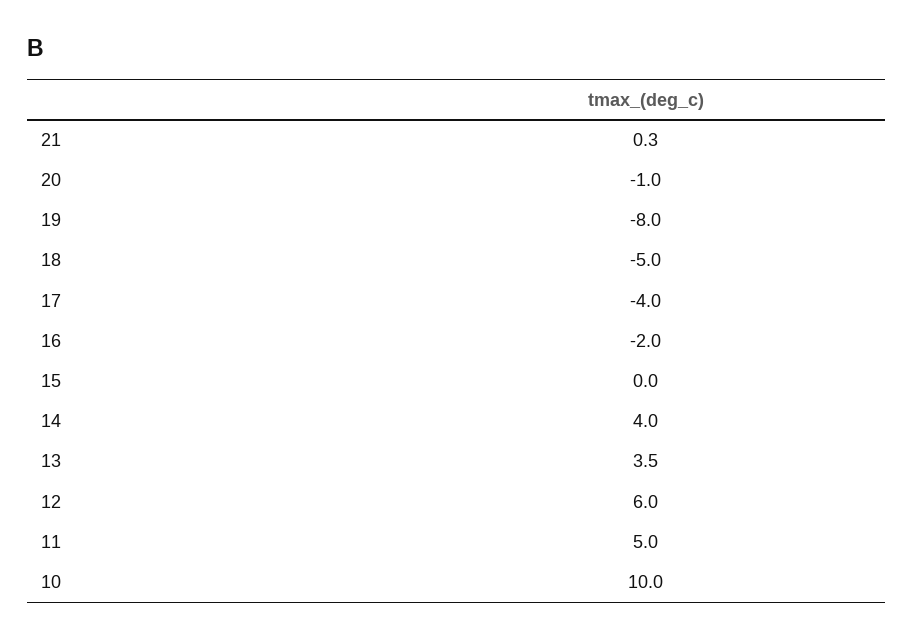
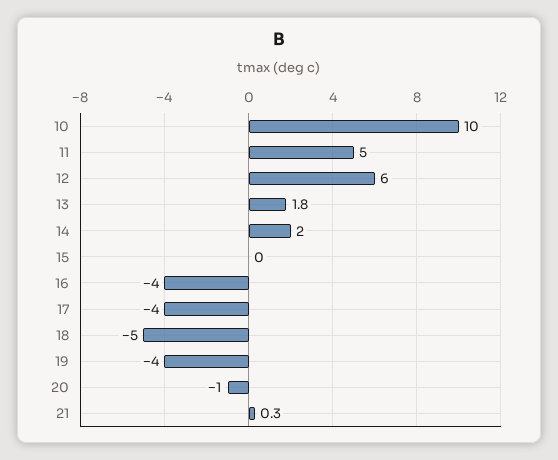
19: -8 -> -4
16: -2 -> -4
14: 4 -> 2
13: 3.5 -> 1.8

